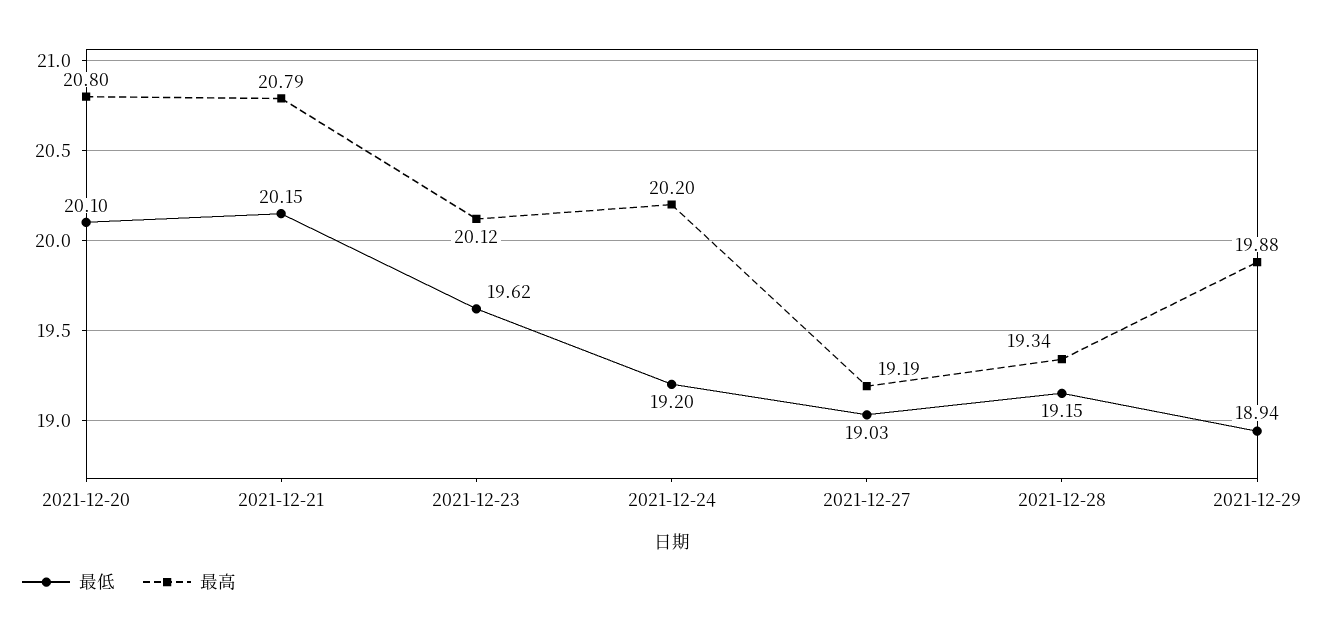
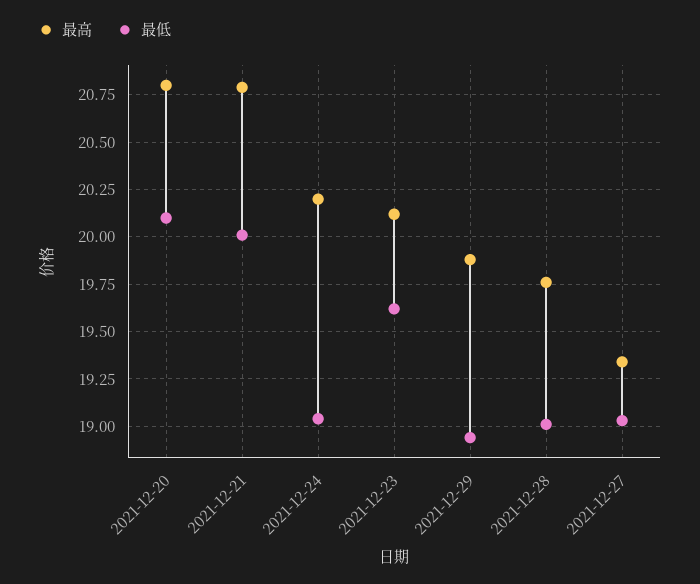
最低, 2021-12-21: 20.15 -> 20
最低, 2021-12-24: 19.2 -> 19.05
最高, 2021-12-27: 19.19 -> 19.35
最低, 2021-12-28: 19.15 -> 19
最高, 2021-12-28: 19.34 -> 19.75

